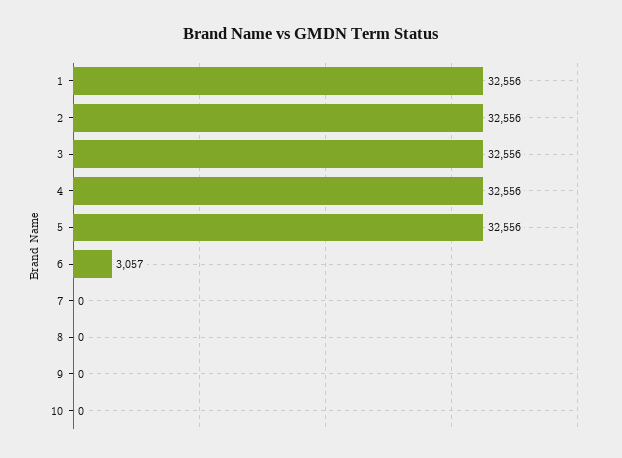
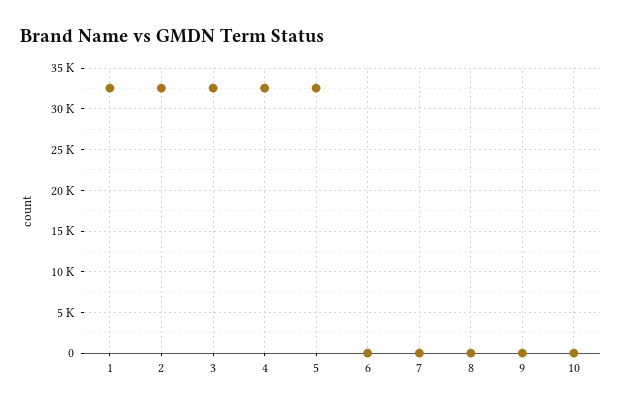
6: 3057 -> 0

